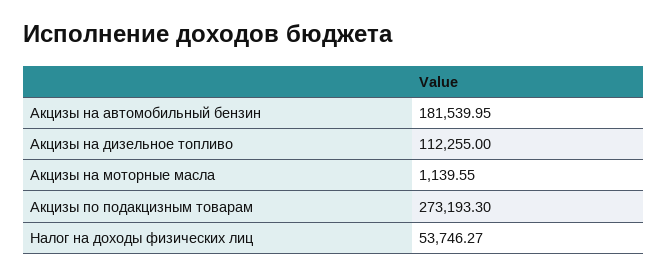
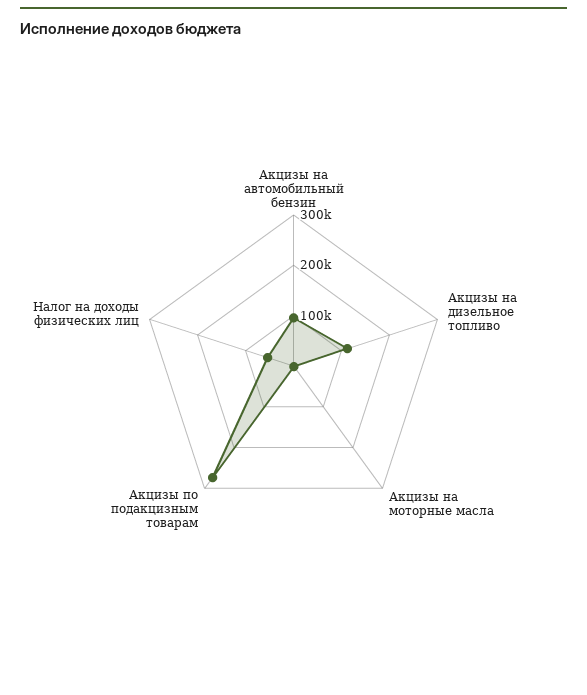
Акцизы на автомобильный бензин: 181539.95 -> 100000

